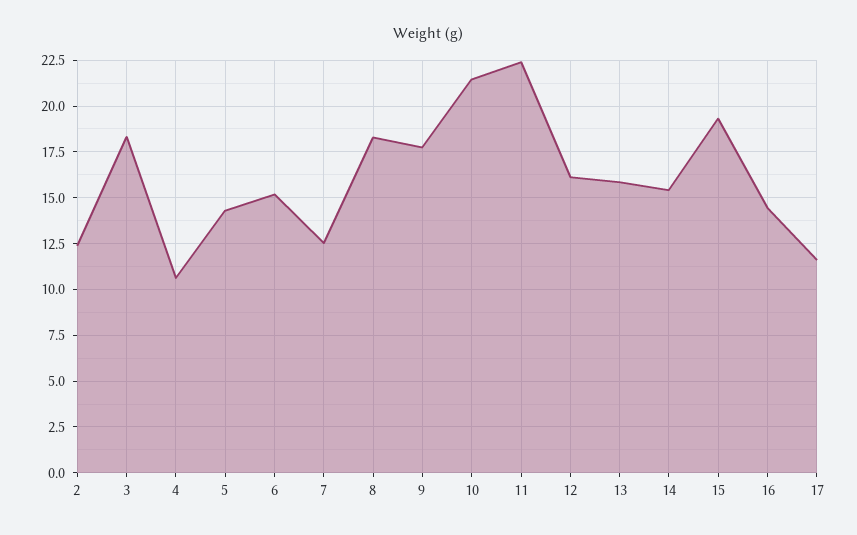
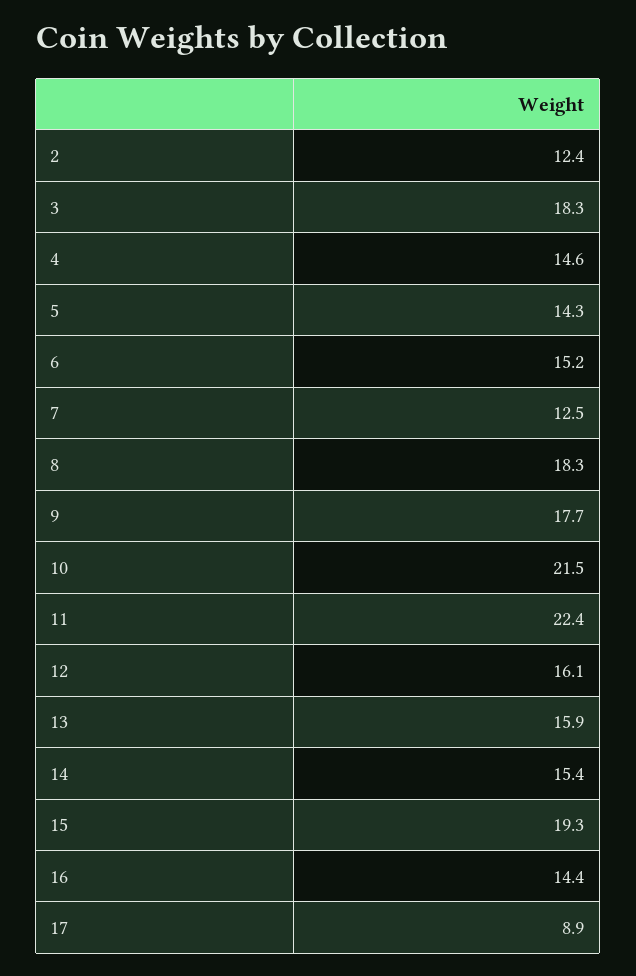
4: 10.5 -> 14.6
17: 11.5 -> 8.9

